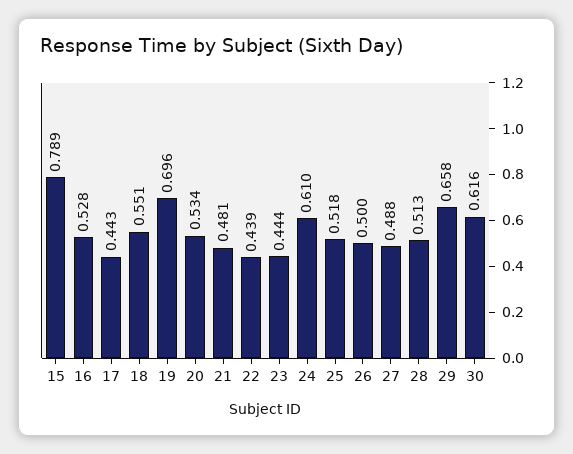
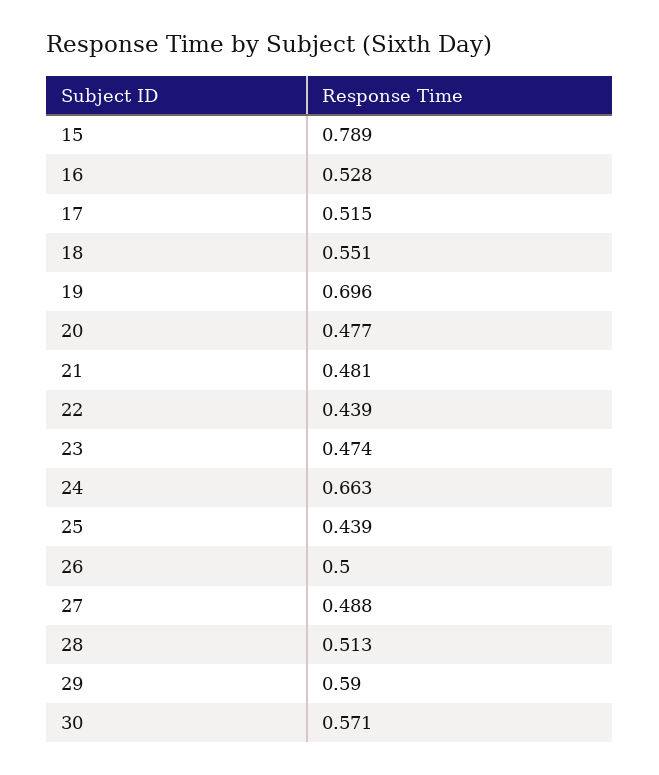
17: 0.443 -> 0.515
20: 0.534 -> 0.477
23: 0.444 -> 0.474
24: 0.61 -> 0.663
25: 0.518 -> 0.439
29: 0.658 -> 0.59
30: 0.616 -> 0.571

